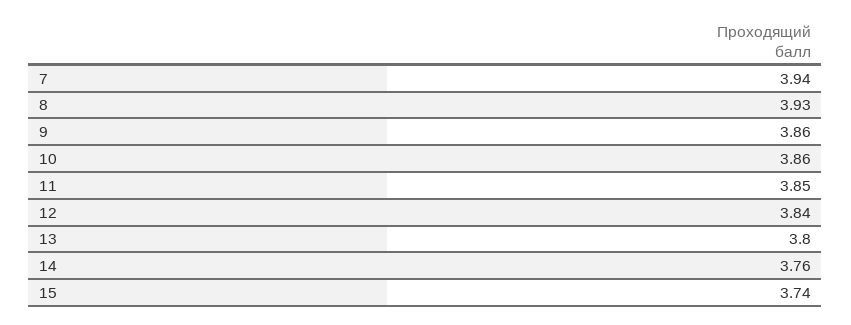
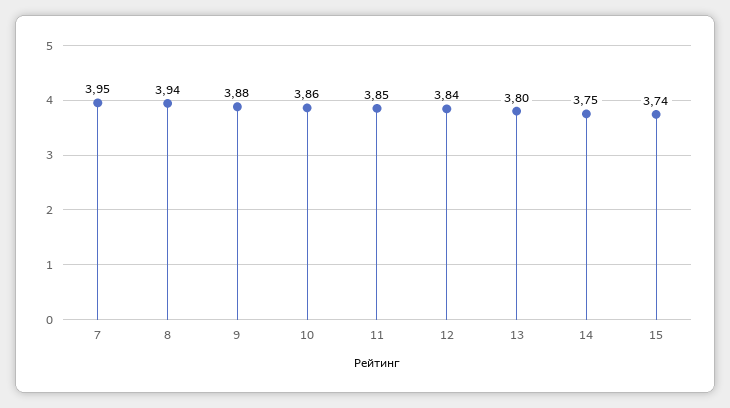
7: 3.94 -> 3.95
8: 3.93 -> 3.94
9: 3.86 -> 3.88
14: 3.76 -> 3.75

